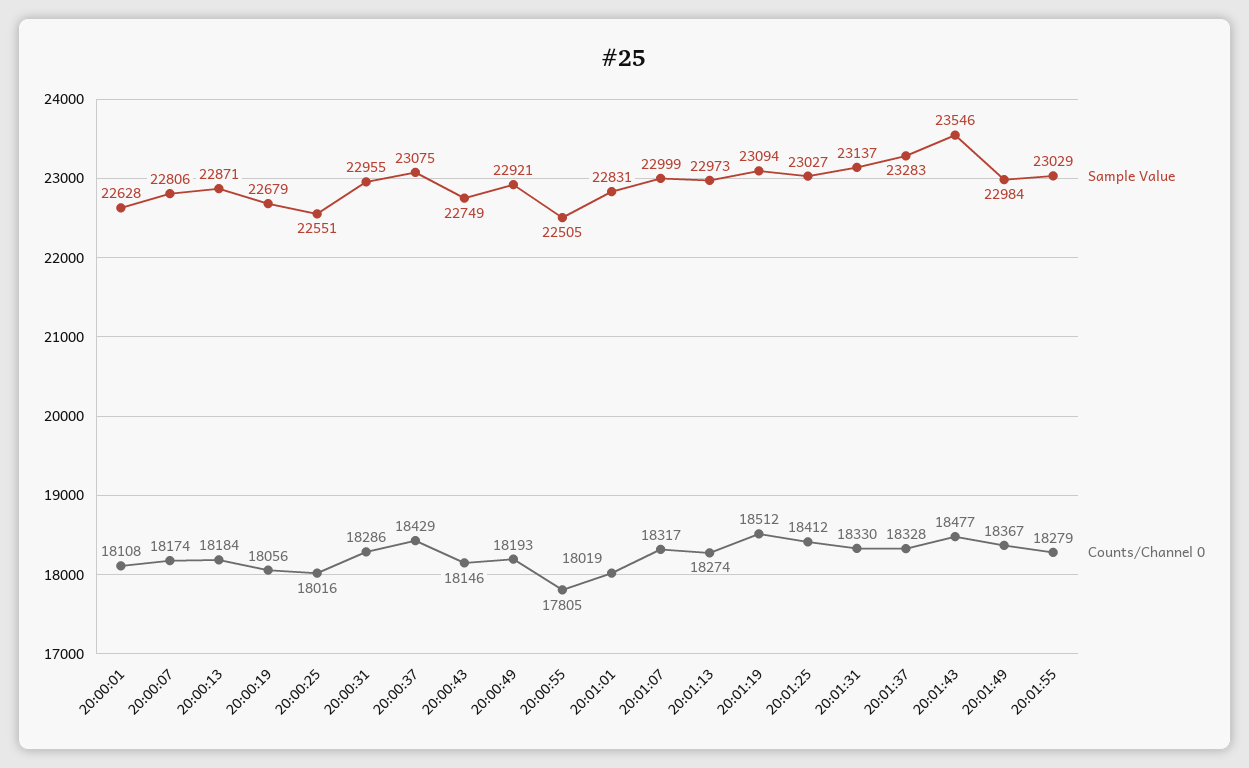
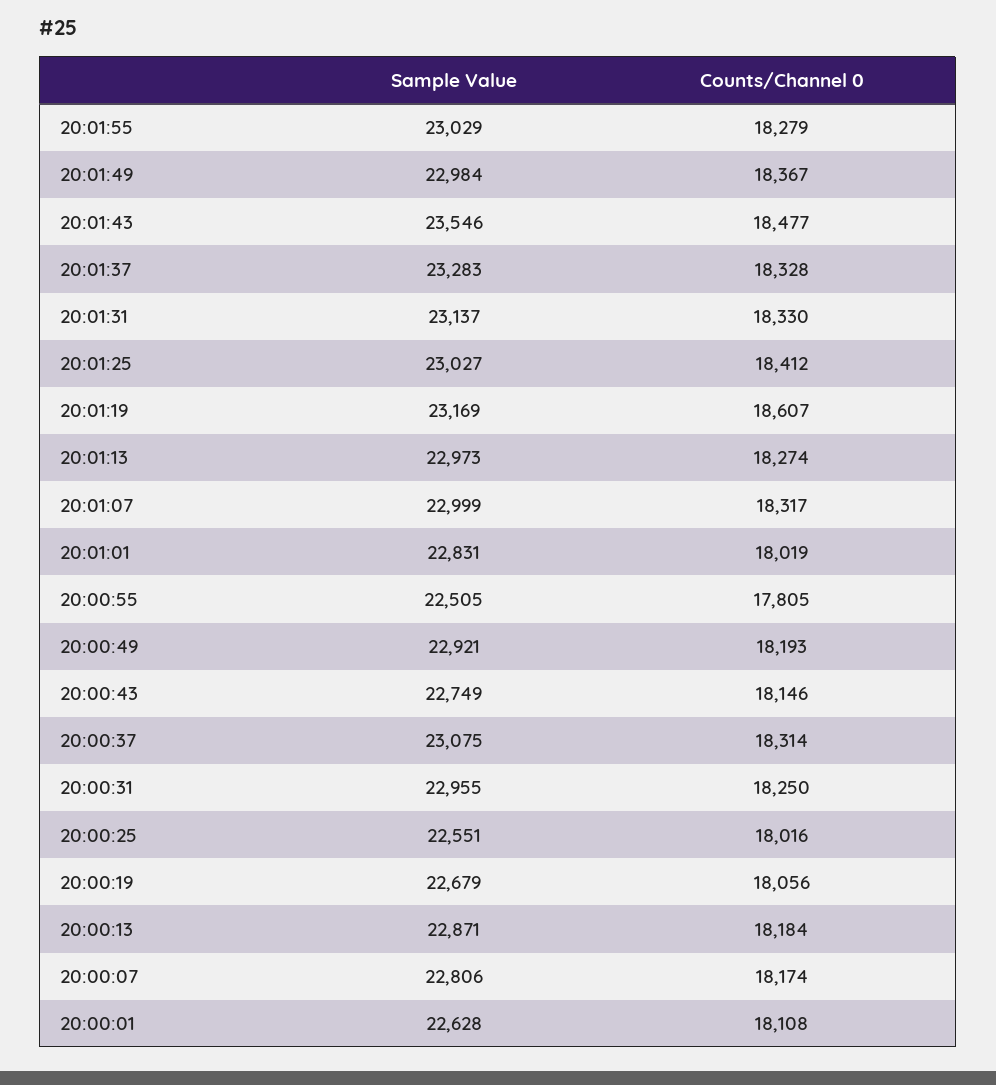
Counts/Channel 0, 20:00:31: 18286 -> 18250
Counts/Channel 0, 20:00:37: 18429 -> 18314
Sample Value, 20:01:19: 23094 -> 23169
Counts/Channel 0, 20:01:19: 18512 -> 18607

